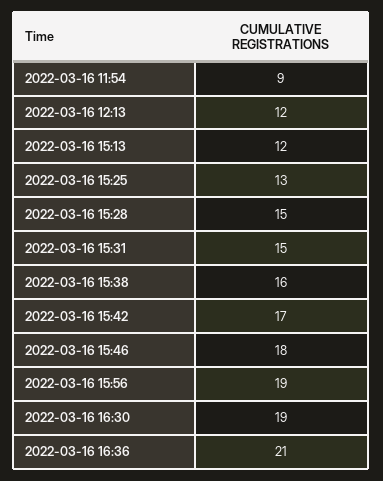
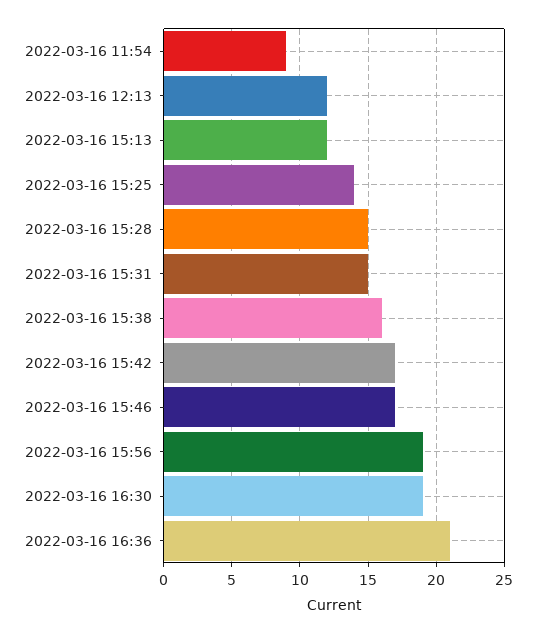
2022-03-16 15:25: 13 -> 14
2022-03-16 15:46: 18 -> 17

